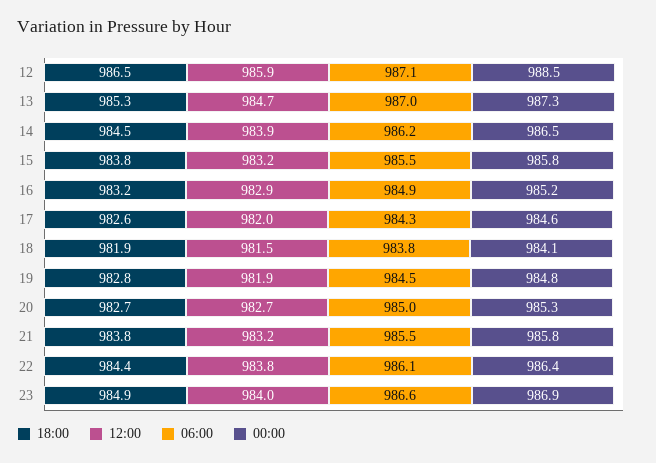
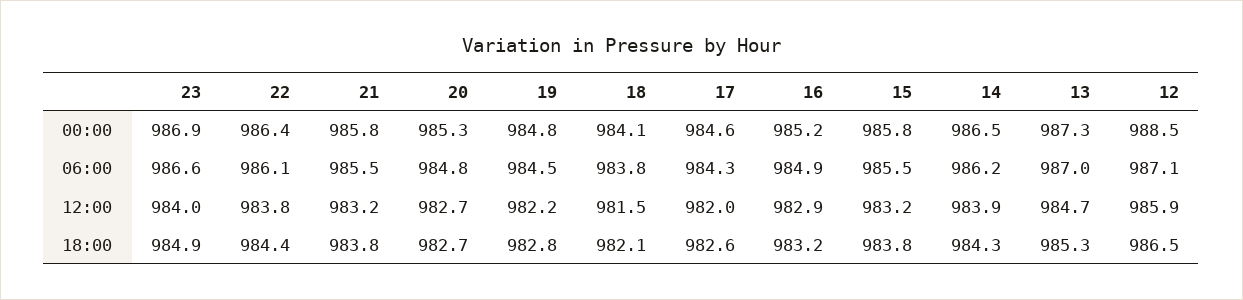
18:00, 14: 984.5 -> 984.3
18:00, 18: 981.9 -> 982.1
12:00, 19: 981.9 -> 982.2
06:00, 20: 985 -> 984.8

